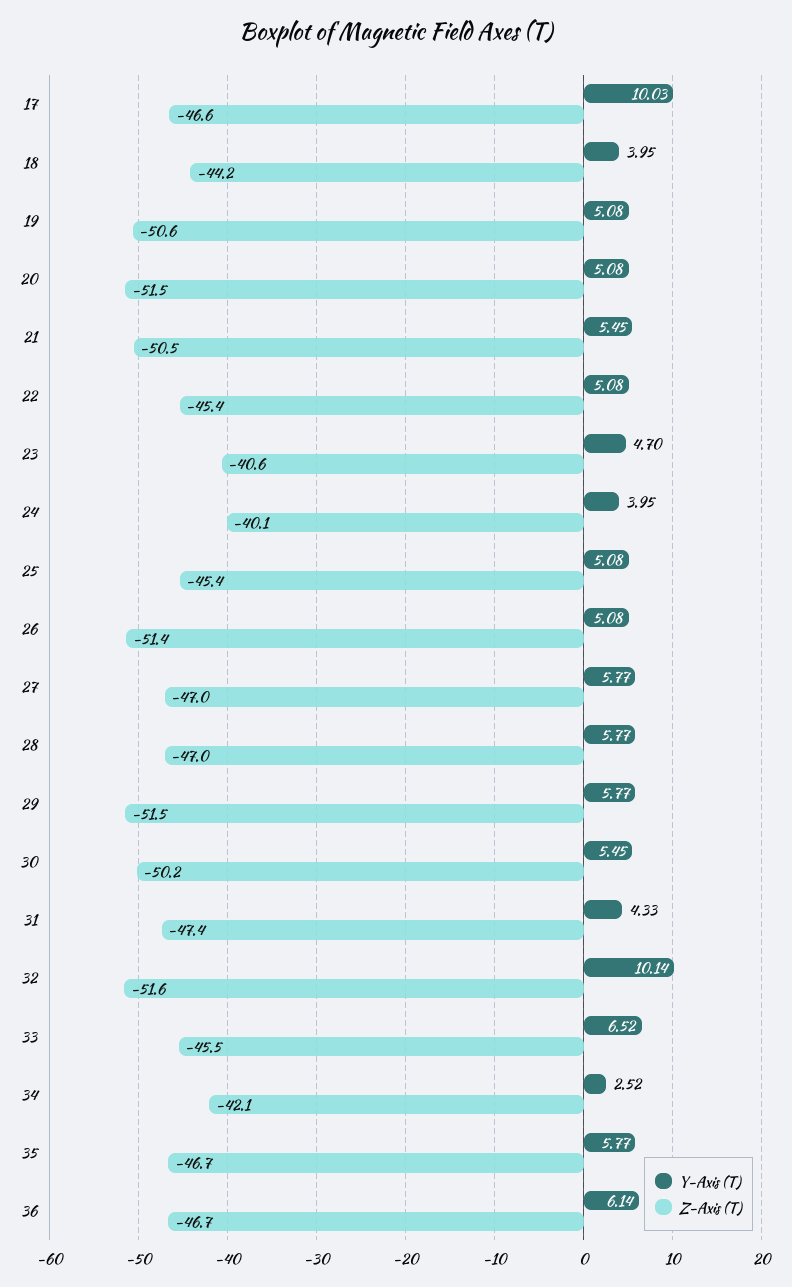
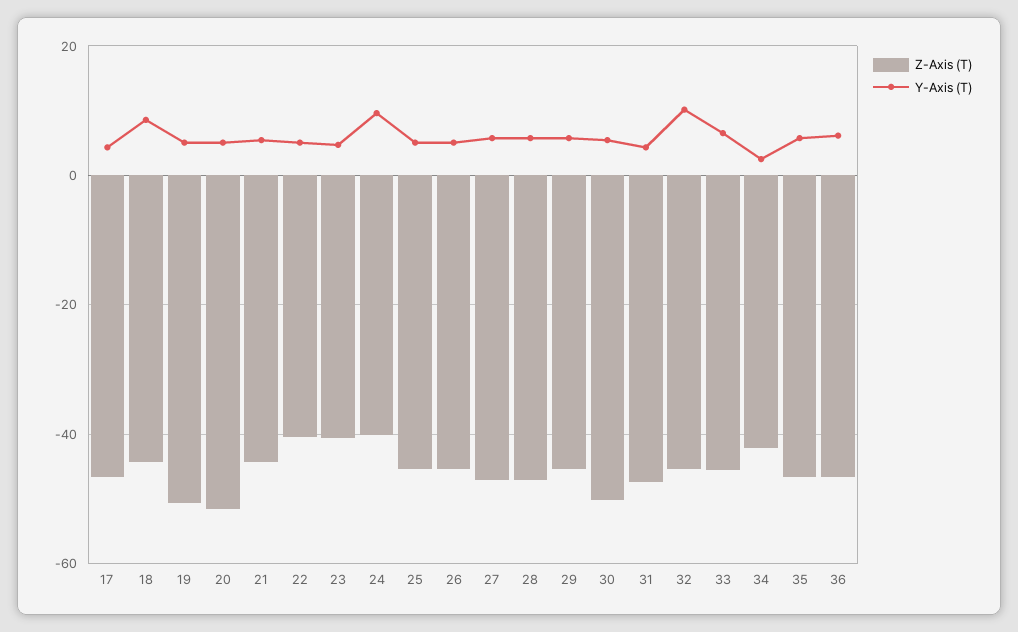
Y-Axis (T), 17: 10.03 -> 4
Y-Axis (T), 18: 3.95 -> 8
Z-Axis (T), 21: -50.5 -> -44
Z-Axis (T), 22: -45.4 -> -40
Y-Axis (T), 24: 3.95 -> 10
Z-Axis (T), 26: -51.4 -> -46
Z-Axis (T), 29: -51.5 -> -46
Z-Axis (T), 32: -51.6 -> -46

